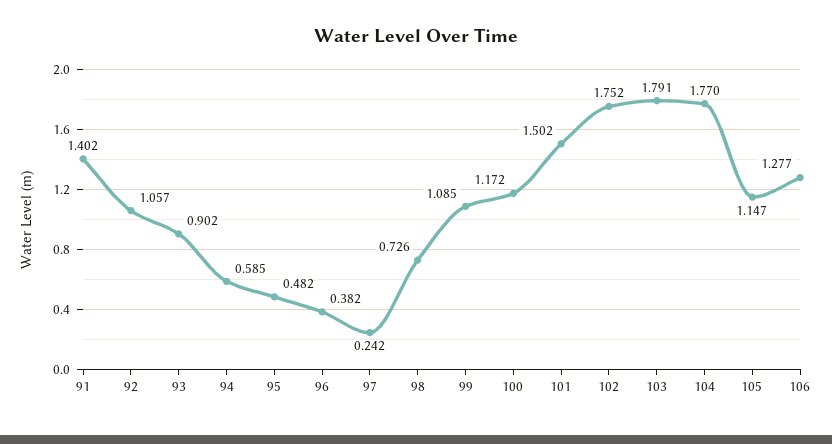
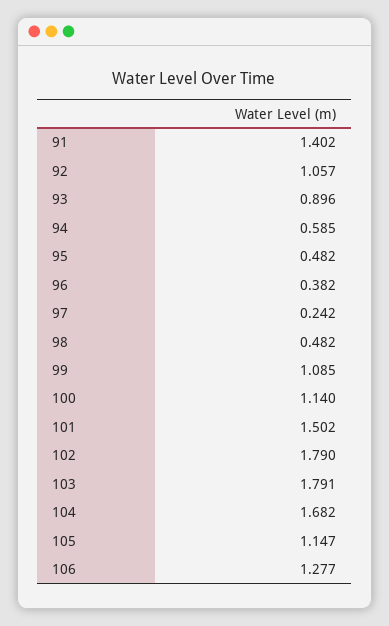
93: 0.902 -> 0.896
98: 0.726 -> 0.482
100: 1.172 -> 1.14
102: 1.752 -> 1.79
104: 1.77 -> 1.682

